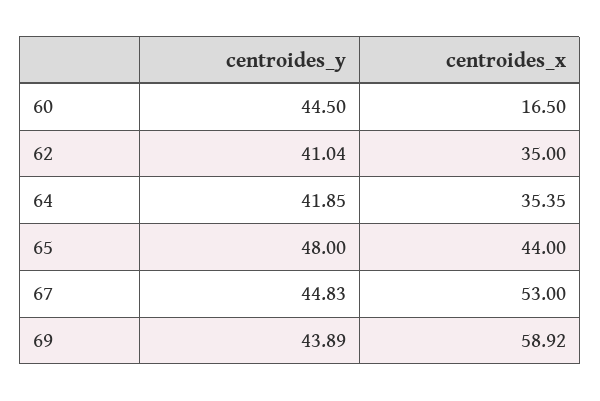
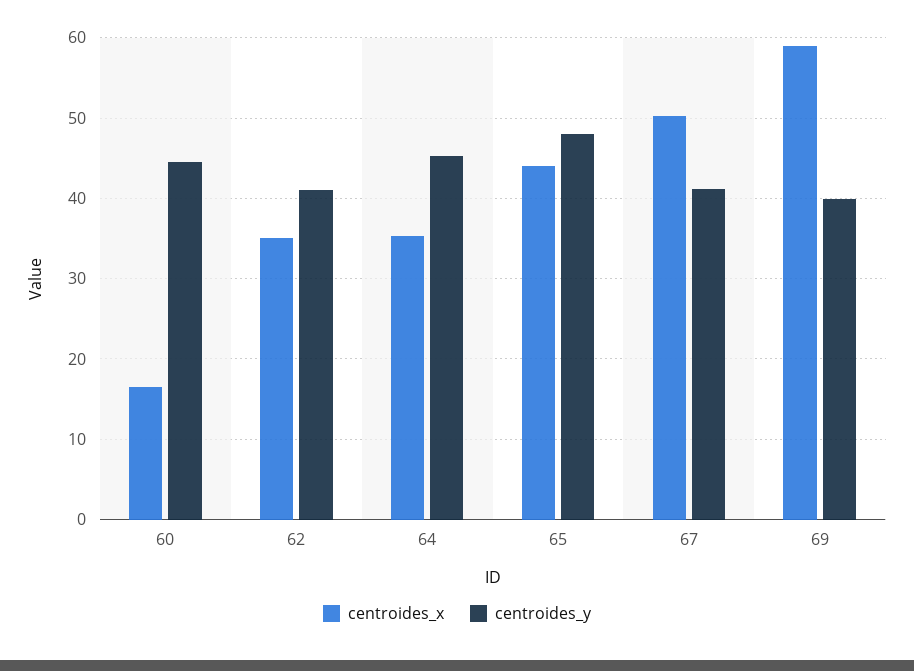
centroides_y, 64: 41.85 -> 45
centroides_y, 67: 44.83 -> 41
centroides_x, 67: 53 -> 50
centroides_y, 69: 43.89 -> 40

